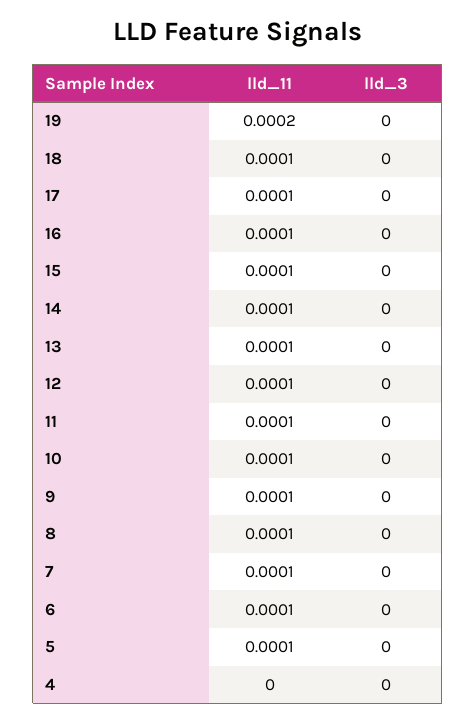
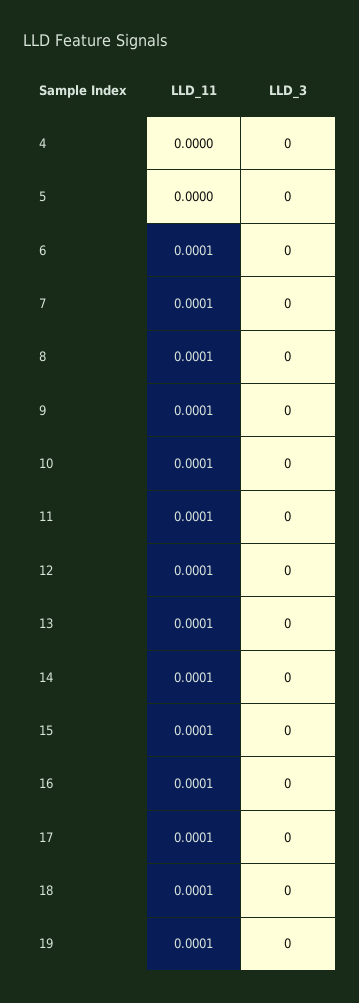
lld_11, 19: 0.0002 -> 0.0001
lld_11, 5: 0.0001 -> 0

